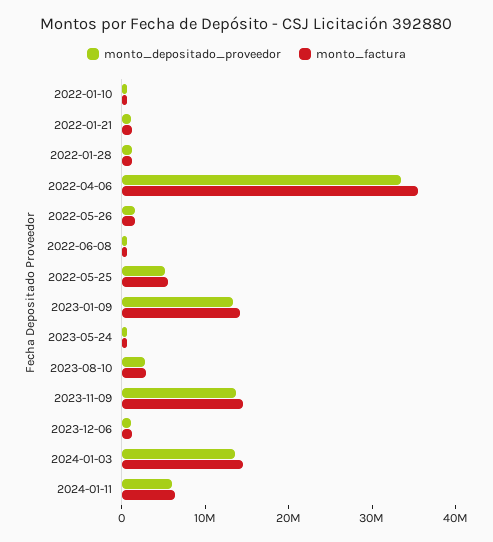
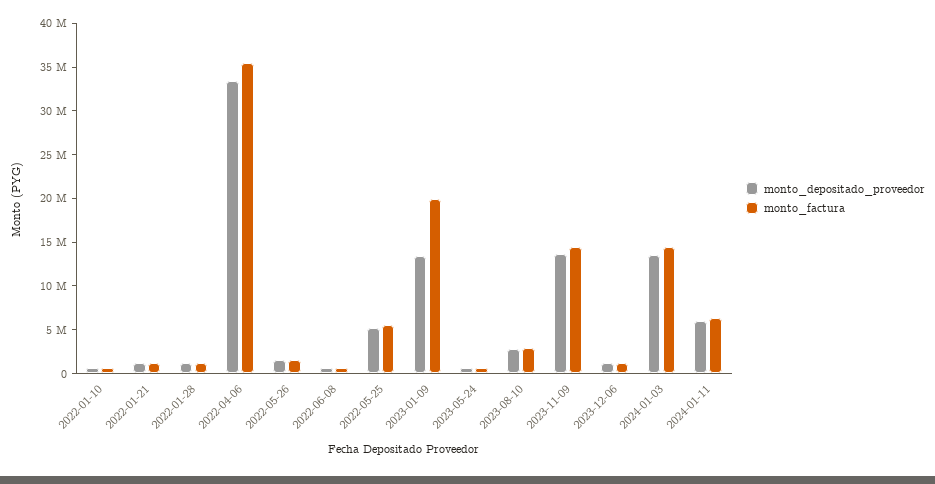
monto_factura, 2023-01-09: 14000000 -> 20000000

